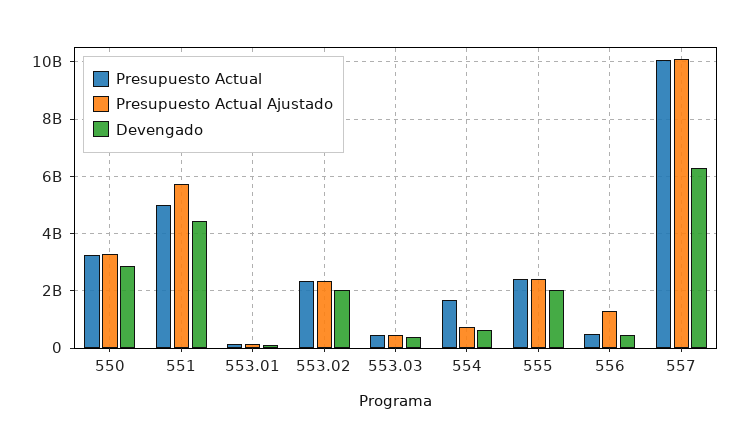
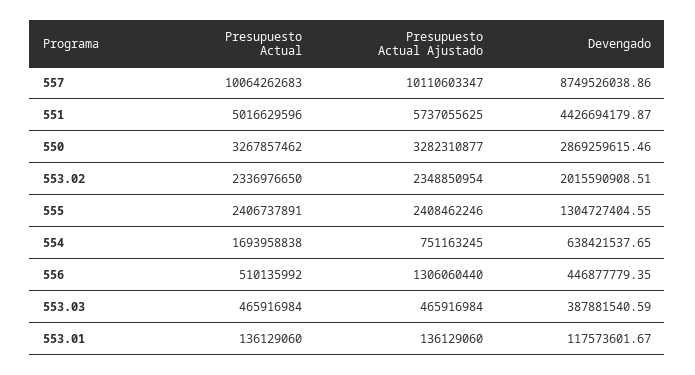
Devengado, 555: 2000000000 -> 1304727404.55
Devengado, 557: 6250000000 -> 8749526038.86

